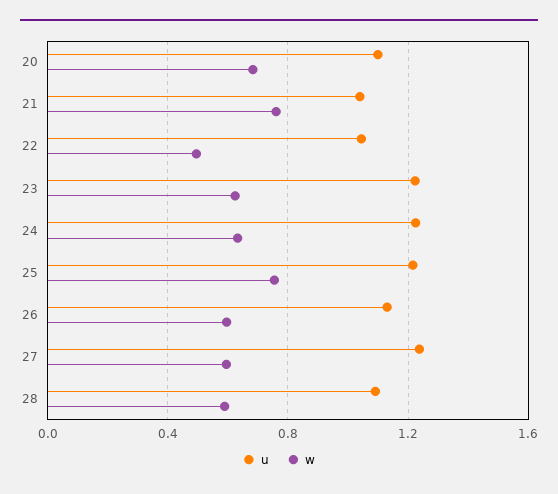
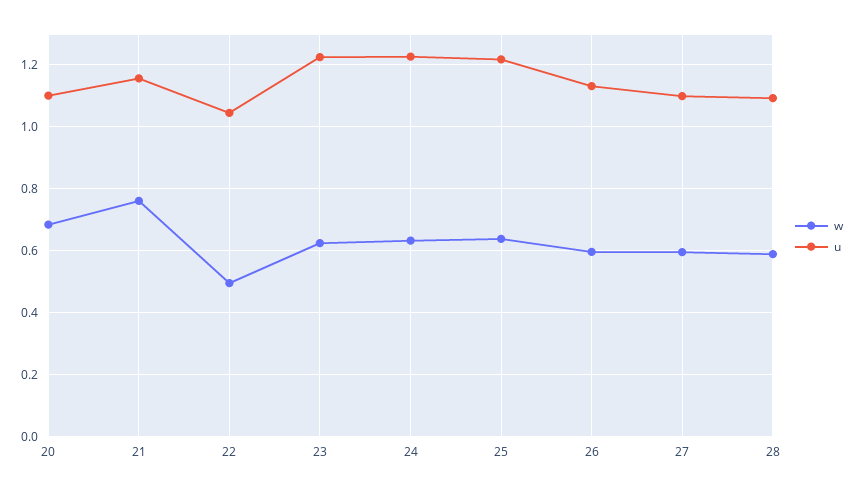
u, 21: 1.05 -> 1.16
w, 25: 0.75 -> 0.64
u, 27: 1.25 -> 1.1

